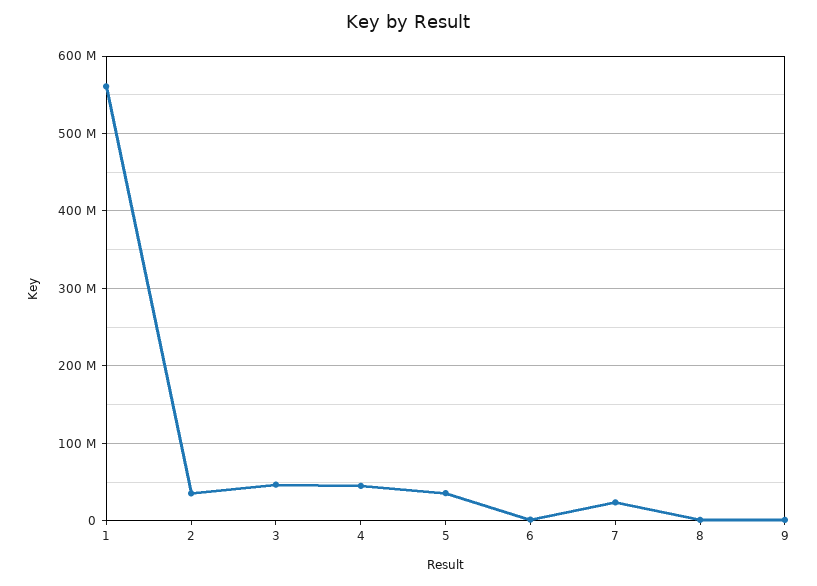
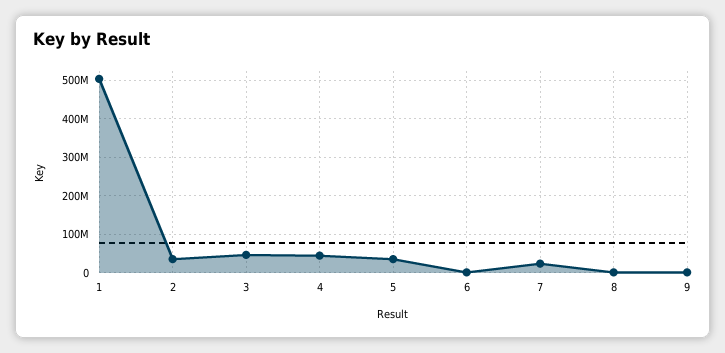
1: 560000000 -> 500000000

